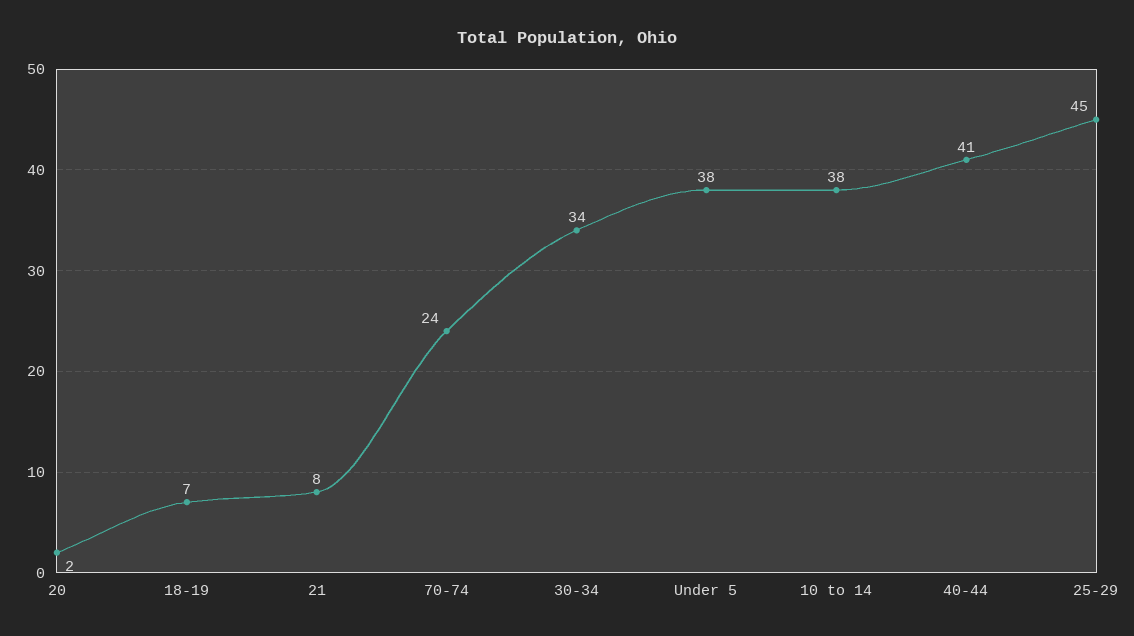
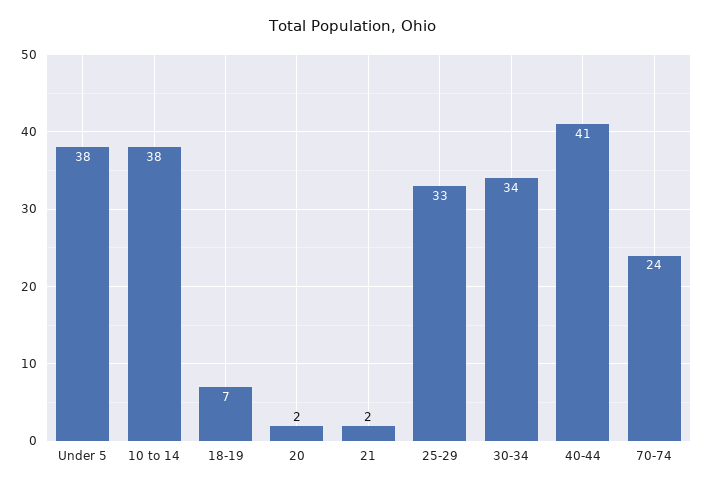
21: 8 -> 2
25-29: 45 -> 33

